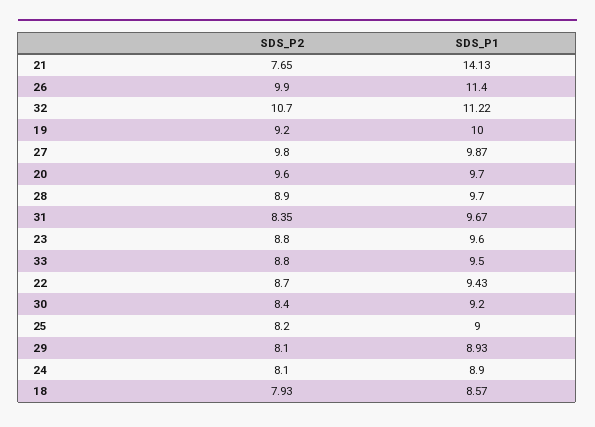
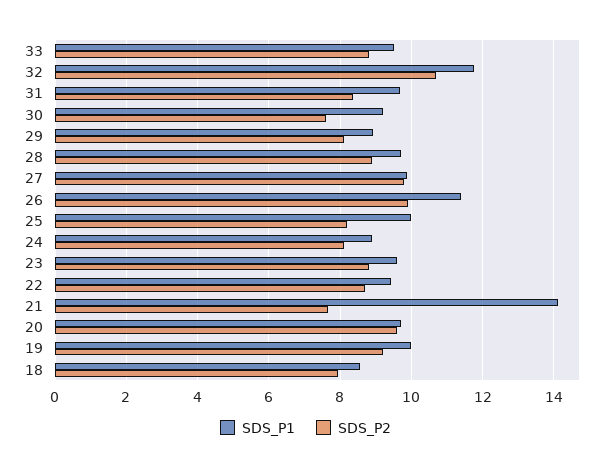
SDS_P1, 32: 11.22 -> 11.8
SDS_P2, 30: 8.4 -> 7.6
SDS_P1, 25: 9 -> 10

